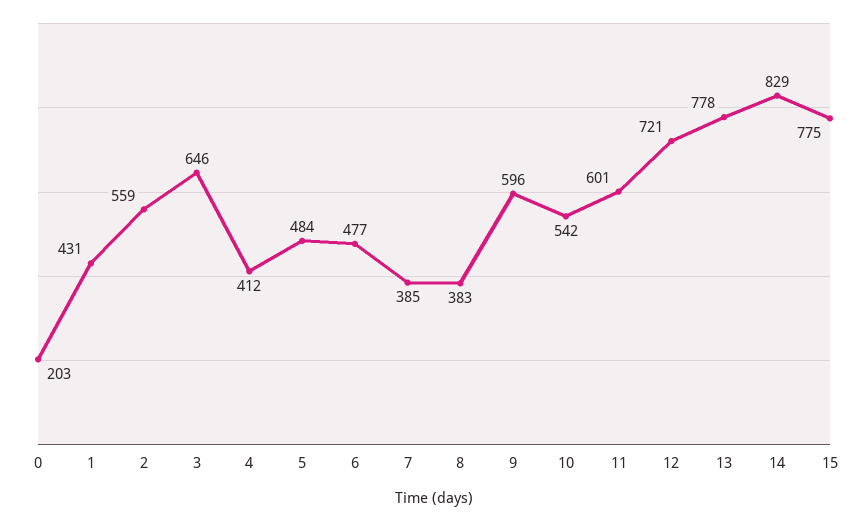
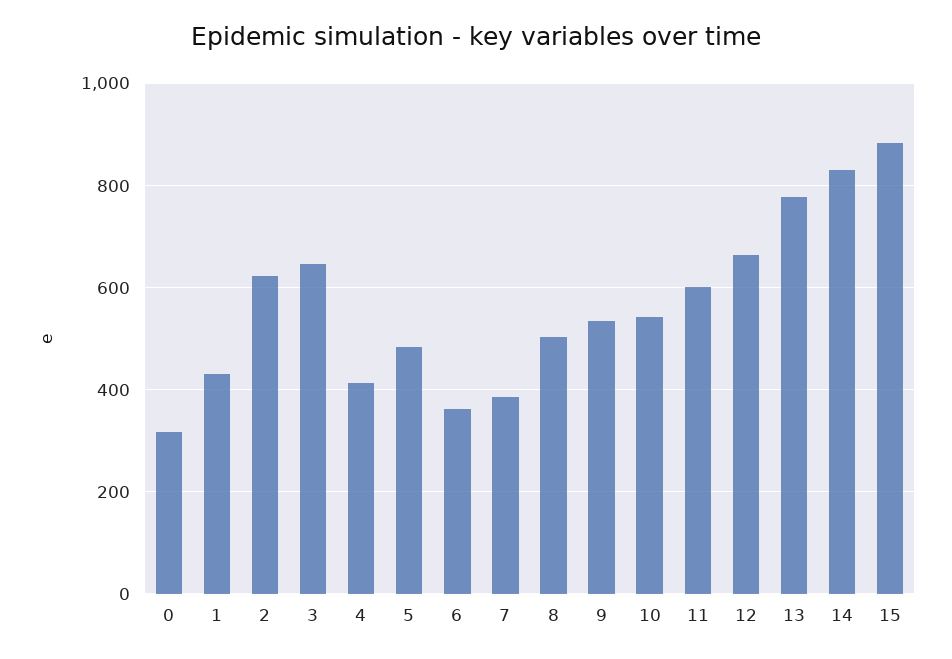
0: 203 -> 320
2: 559 -> 620
6: 477 -> 360
8: 383 -> 500
9: 596 -> 540
12: 721 -> 660
15: 775 -> 880

